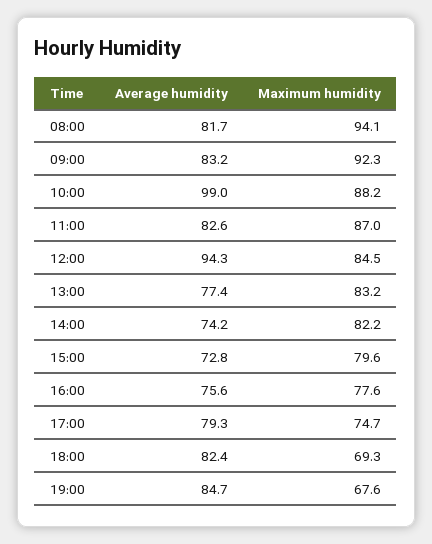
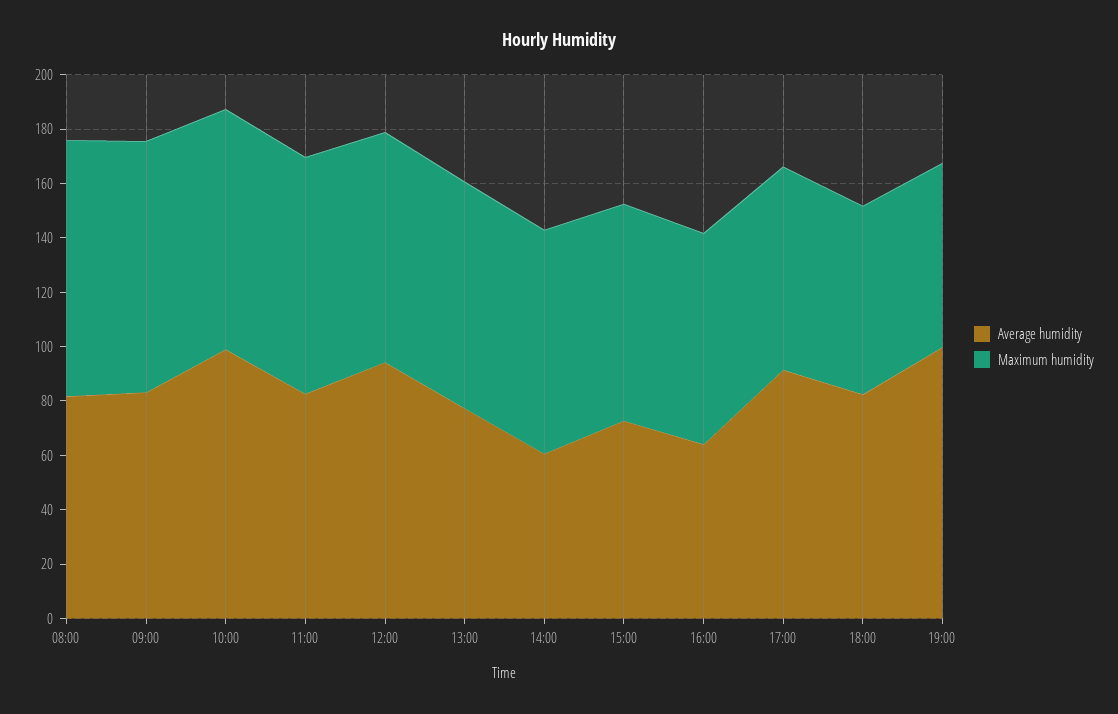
Average humidity, 14:00: 74.2 -> 60
Average humidity, 16:00: 75.6 -> 65
Average humidity, 17:00: 79.3 -> 90
Average humidity, 19:00: 84.7 -> 100

